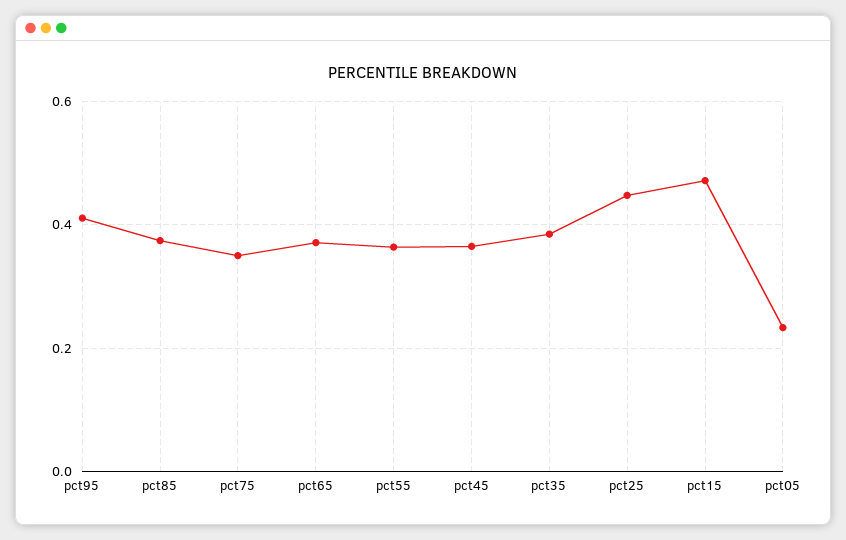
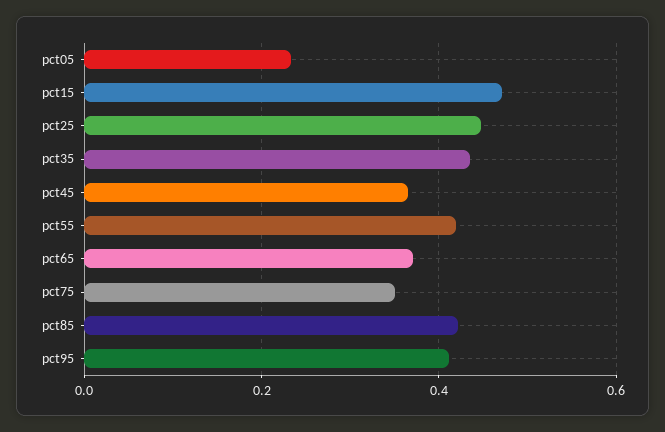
pct85: 0.38 -> 0.42
pct55: 0.36 -> 0.42
pct35: 0.38 -> 0.44

